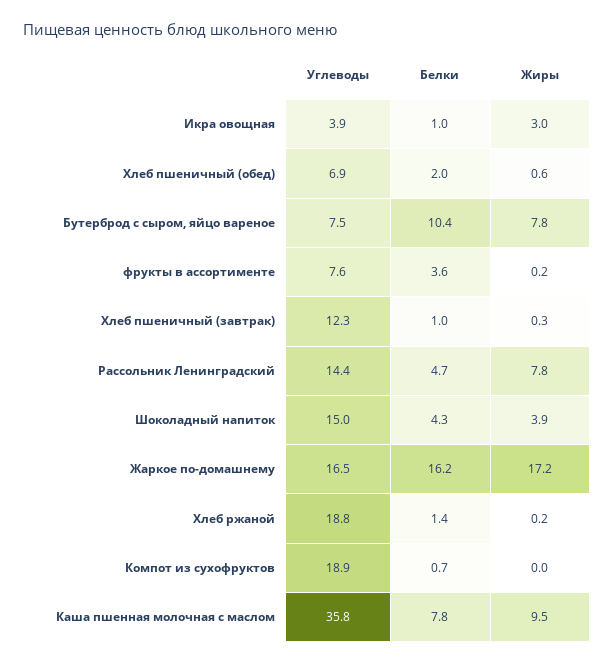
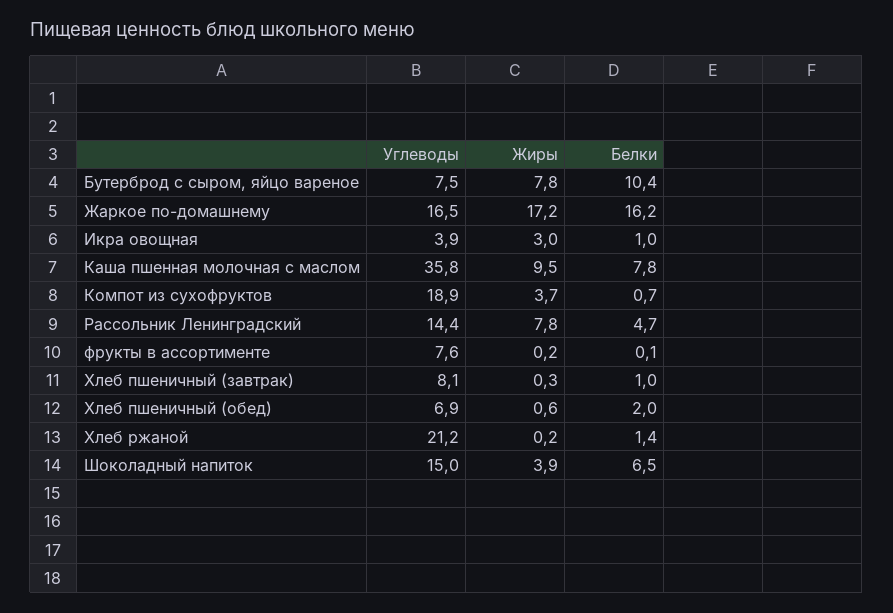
Белки, фрукты в ассортименте: 3.6 -> 0.1
Углеводы, Хлеб пшеничный (завтрак): 12.3 -> 8.1
Белки, Шоколадный напиток: 4.3 -> 6.5
Углеводы, Хлеб ржаной: 18.8 -> 21.2
Жиры, Компот из сухофруктов: 0 -> 3.7

